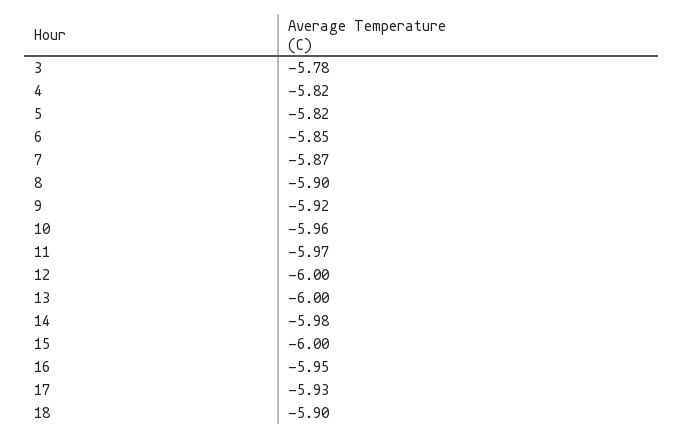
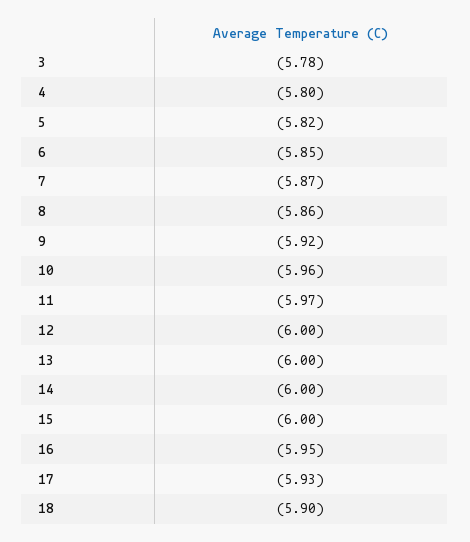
4: -5.82 -> -5.8
8: -5.9 -> -5.86
14: -5.98 -> -6

